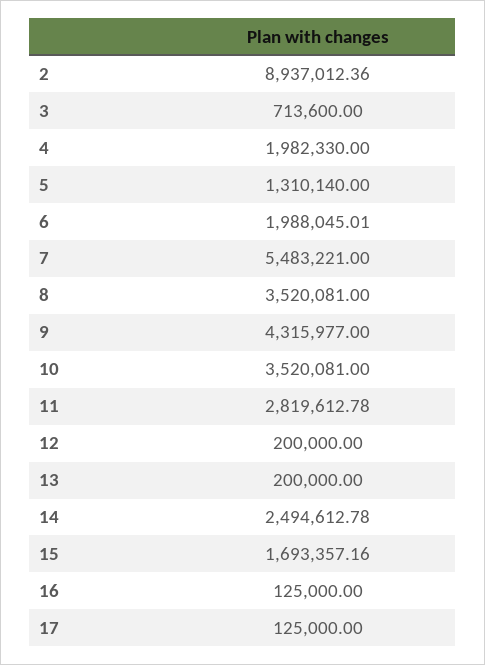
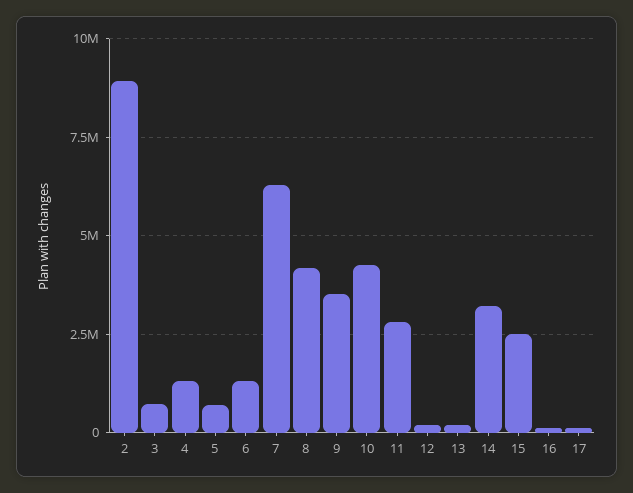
4: 1982330 -> 1250000
5: 1310140 -> 750000
6: 1988045.01 -> 1250000
7: 5483221 -> 6250000
8: 3520081 -> 4250000
9: 4315977 -> 3500000
10: 3520081 -> 4250000
14: 2494612.78 -> 3250000
15: 1693357.16 -> 2500000

